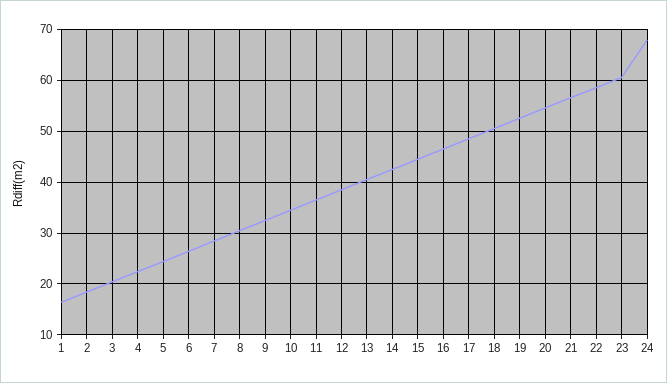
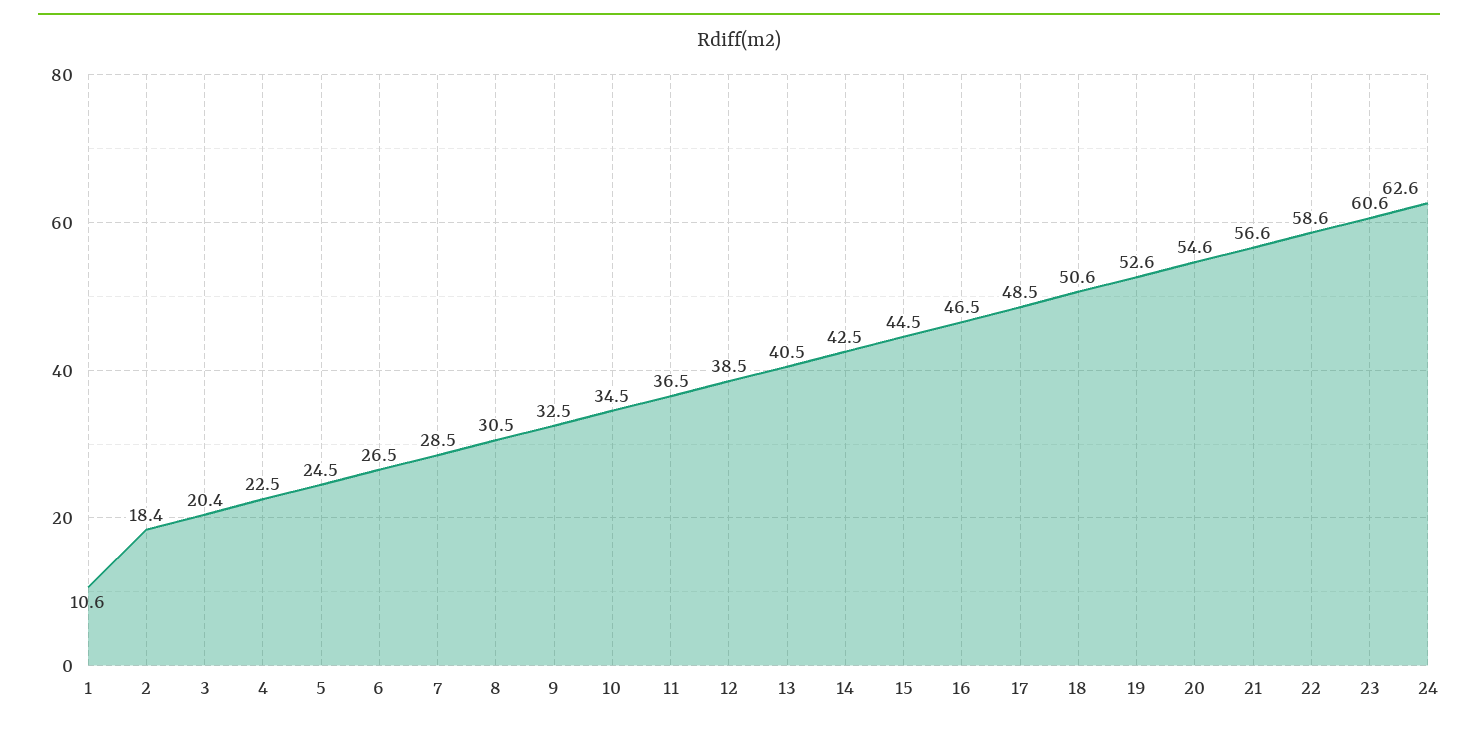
1: 16 -> 10.6
24: 68 -> 62.6

